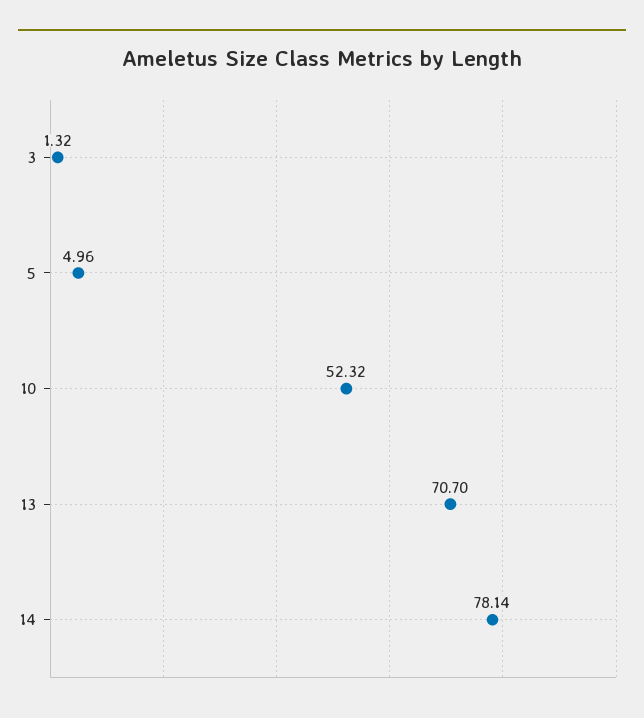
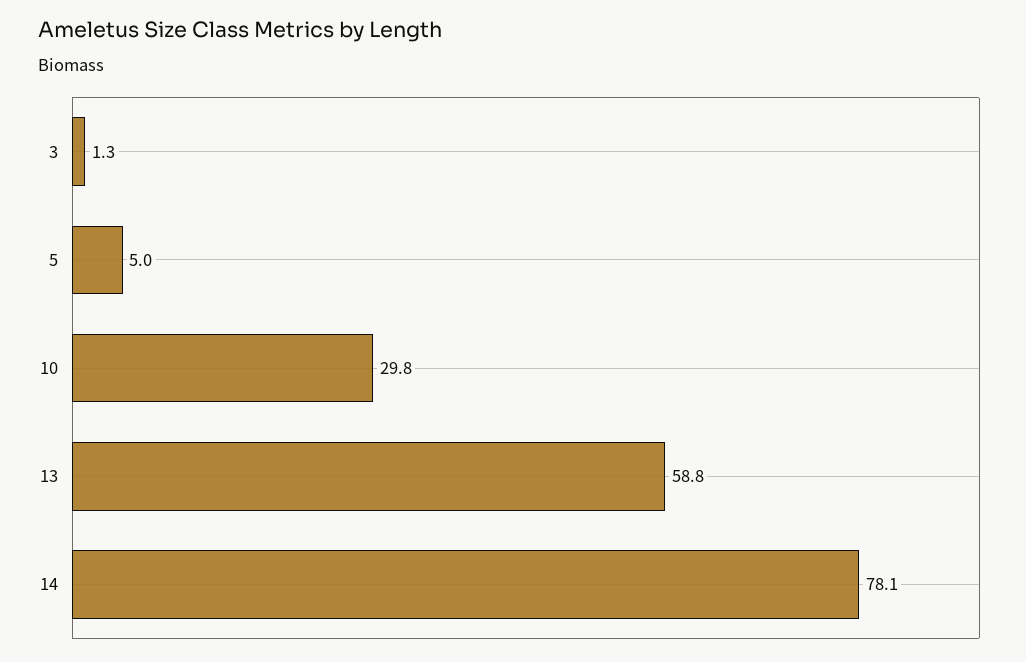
10: 52.32 -> 29.8
13: 70.7 -> 58.8

